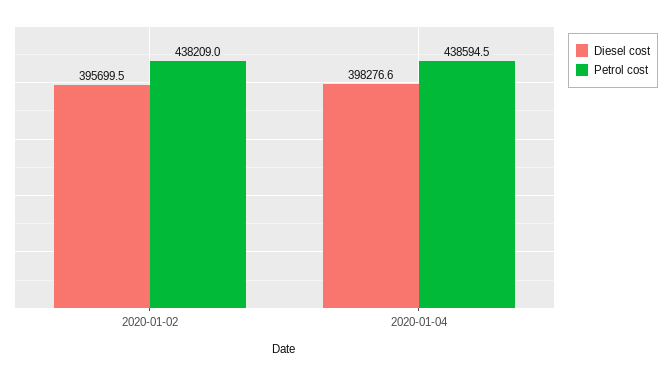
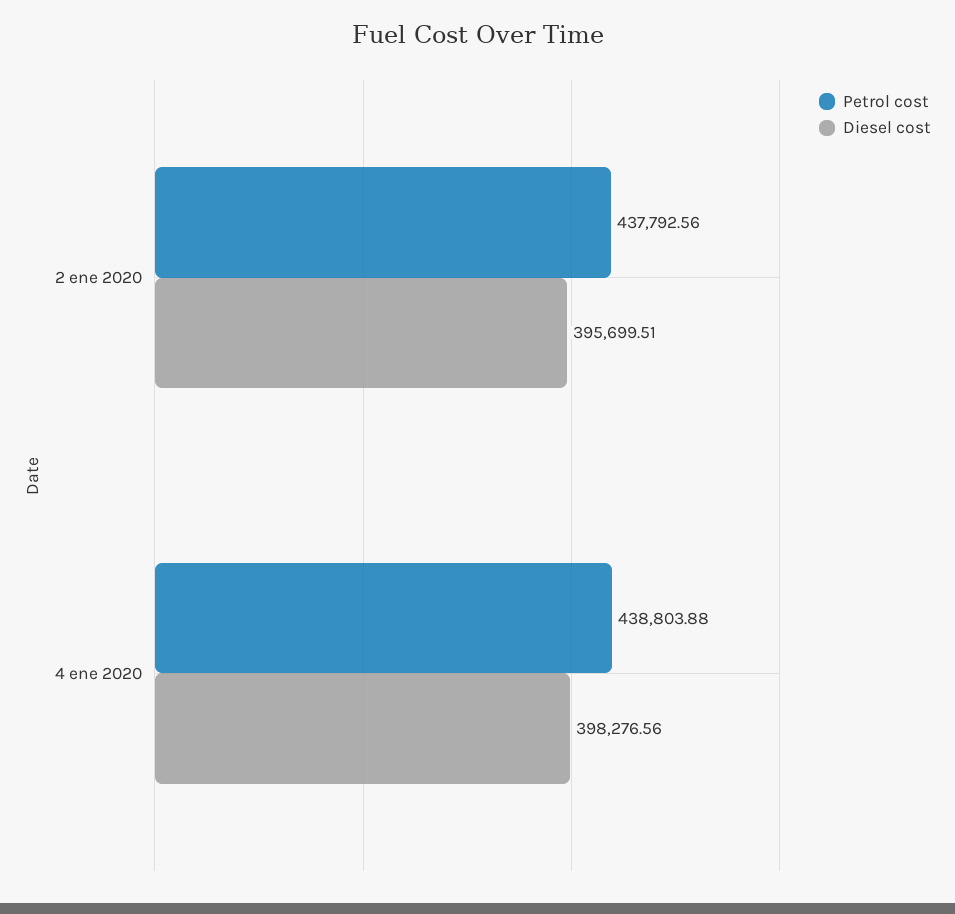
Petrol cost, 2020-01-02: 438209 -> 437792.56
Petrol cost, 2020-01-04: 438594.5 -> 438803.88

